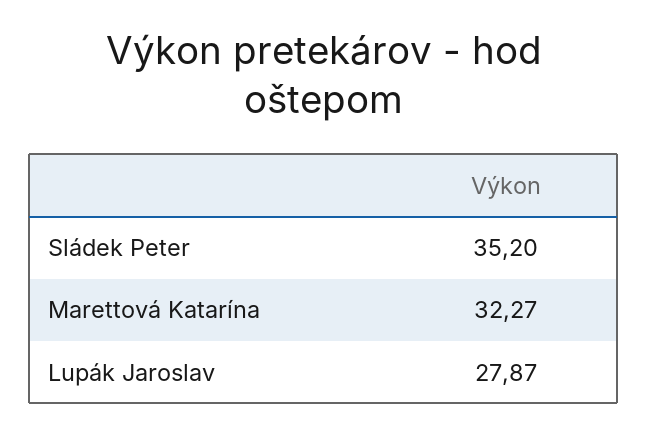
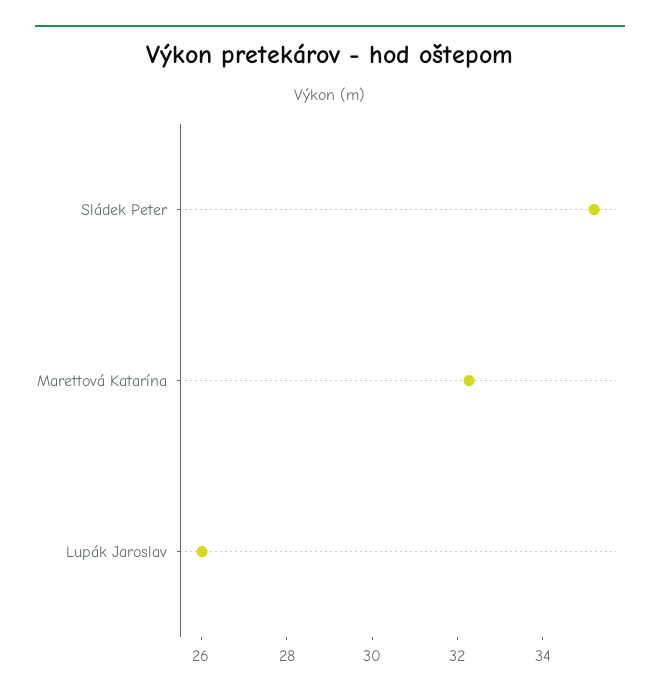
Lupák Jaroslav: 27.87 -> 26

